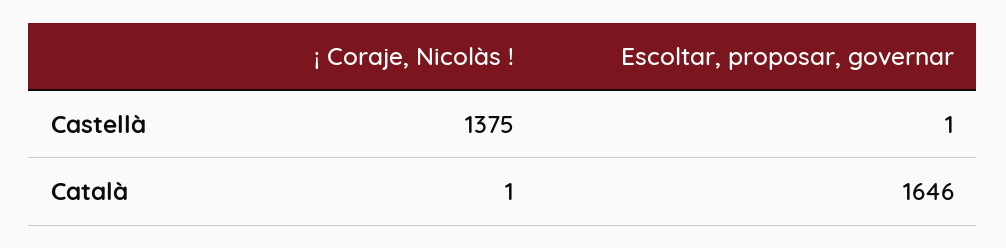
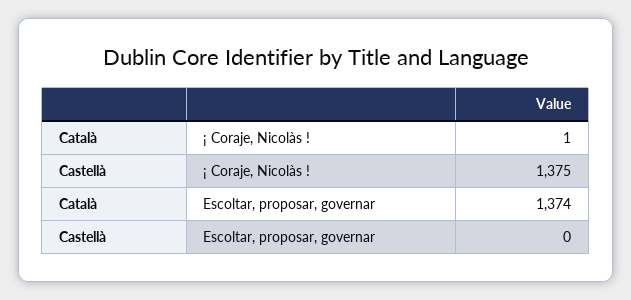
Escoltar, proposar, governar, Castellà: 1 -> 0
Escoltar, proposar, governar, Català: 1646 -> 1374

